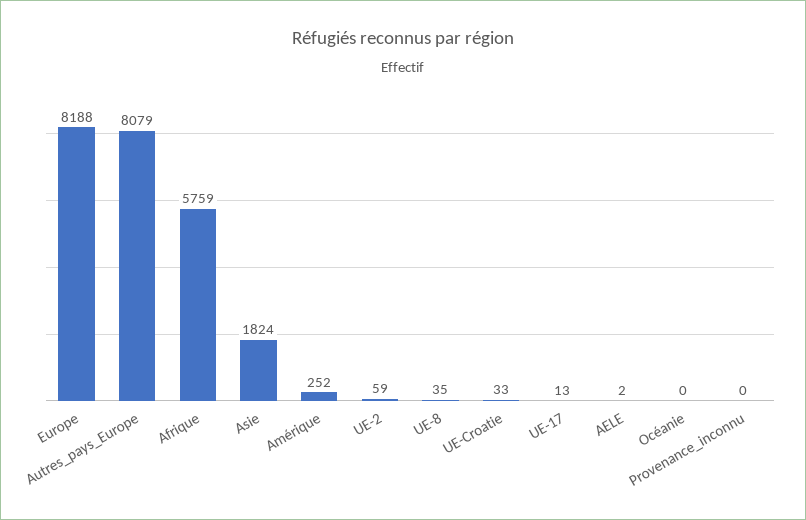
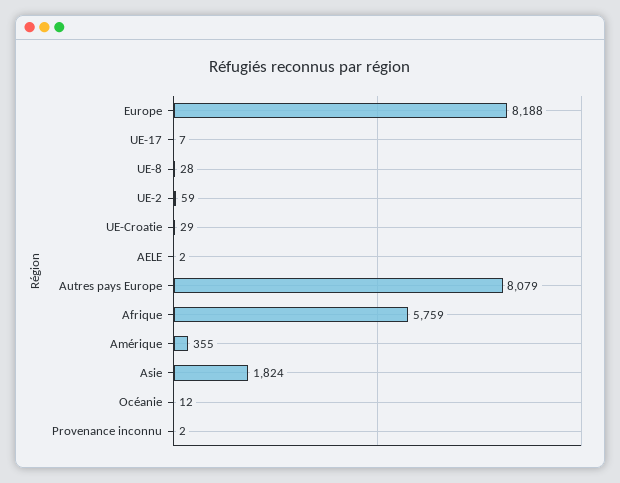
Amérique: 252 -> 355
UE-8: 35 -> 28
UE-Croatie: 33 -> 29
UE-17: 13 -> 7
Océanie: 0 -> 12
Provenance_inconnu: 0 -> 2

